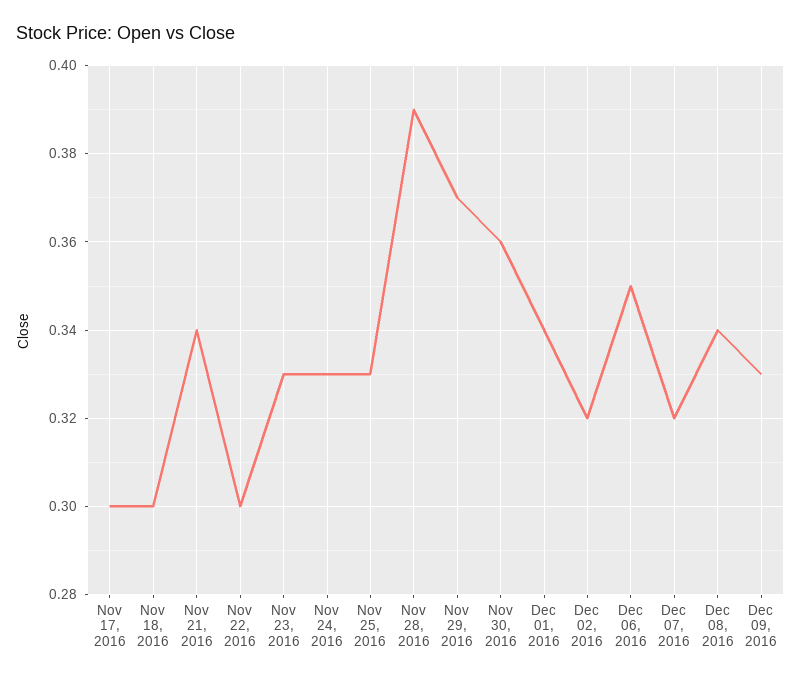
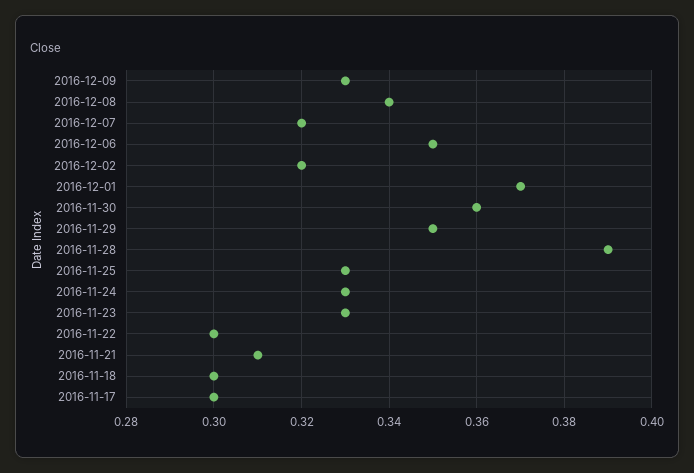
Nov 21, 2016: 0.34 -> 0.31
Nov 29, 2016: 0.37 -> 0.35
Dec 01, 2016: 0.34 -> 0.37

